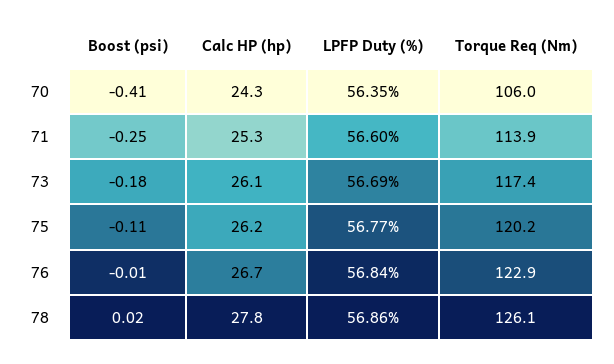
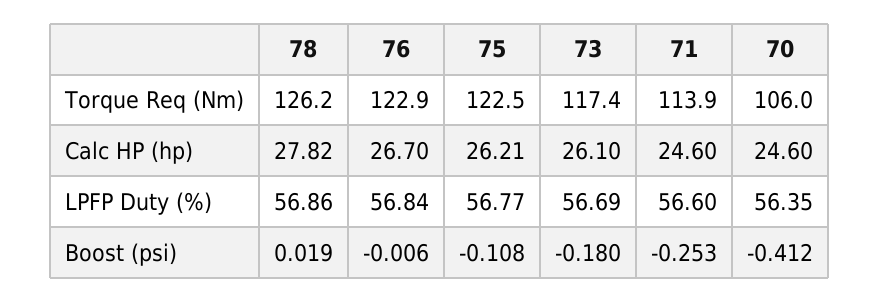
Calc HP (hp), 70: 24.3 -> 24.6
Calc HP (hp), 71: 25.3 -> 24.6
Torque Req (Nm), 75: 120.2 -> 122.5
Torque Req (Nm), 78: 126.1 -> 126.2

